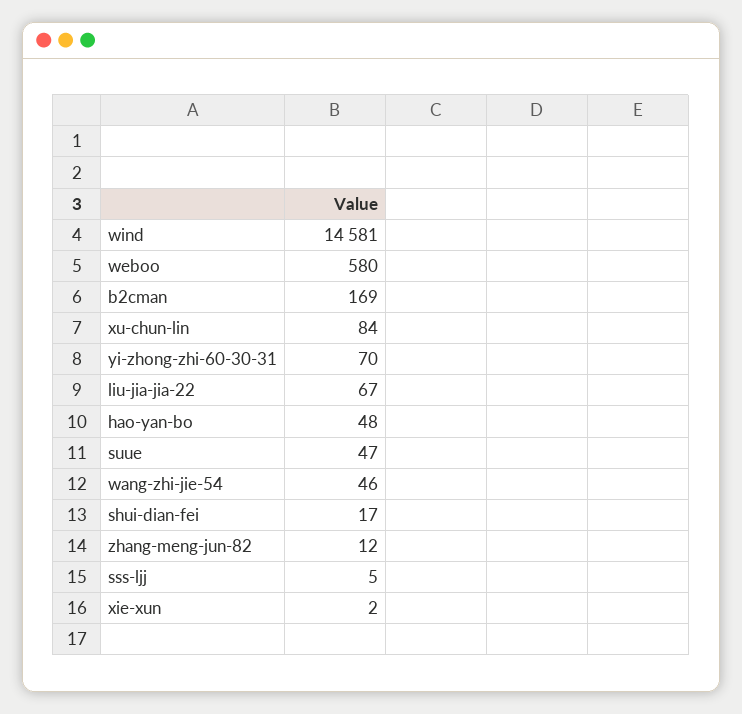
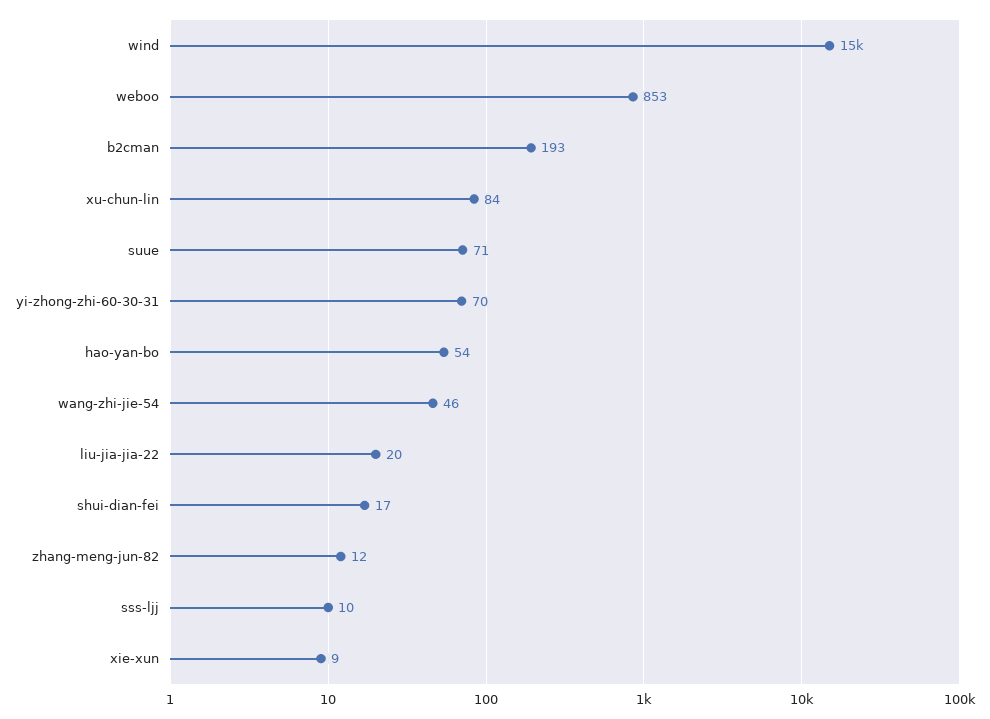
weboo: 580 -> 853
b2cman: 169 -> 193
liu-jia-jia-22: 67 -> 20
hao-yan-bo: 48 -> 54
suue: 47 -> 71
sss-ljj: 5 -> 10
xie-xun: 2 -> 9

